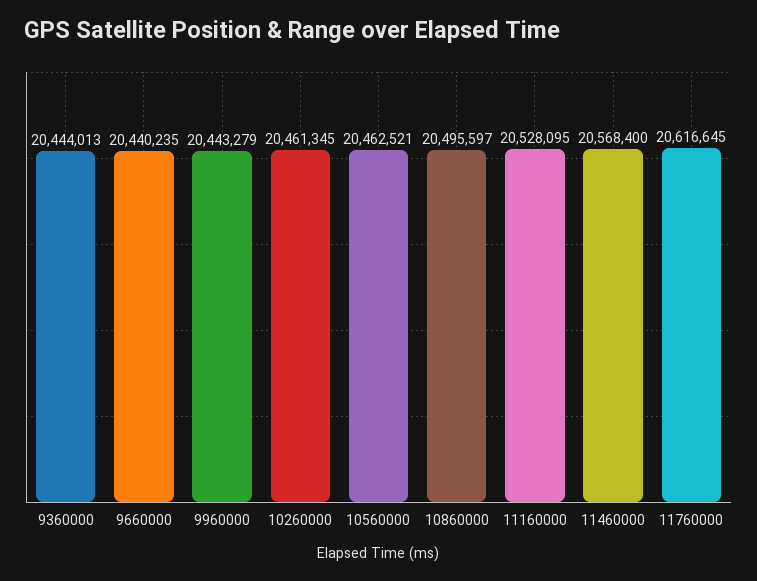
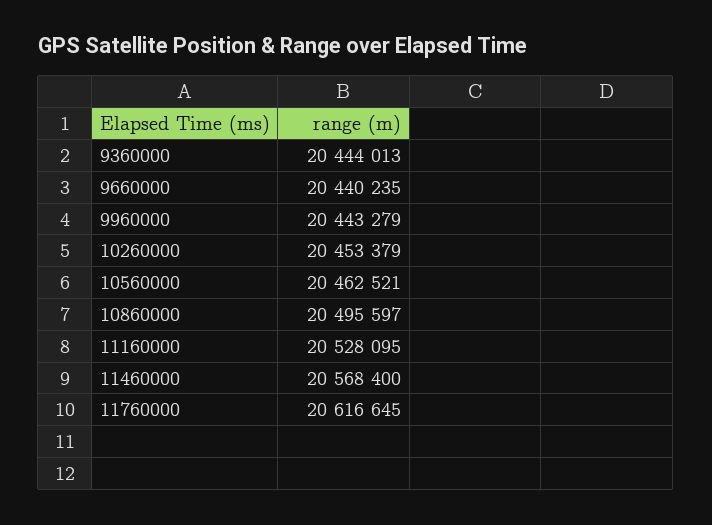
10260000: 20461345 -> 20453379

